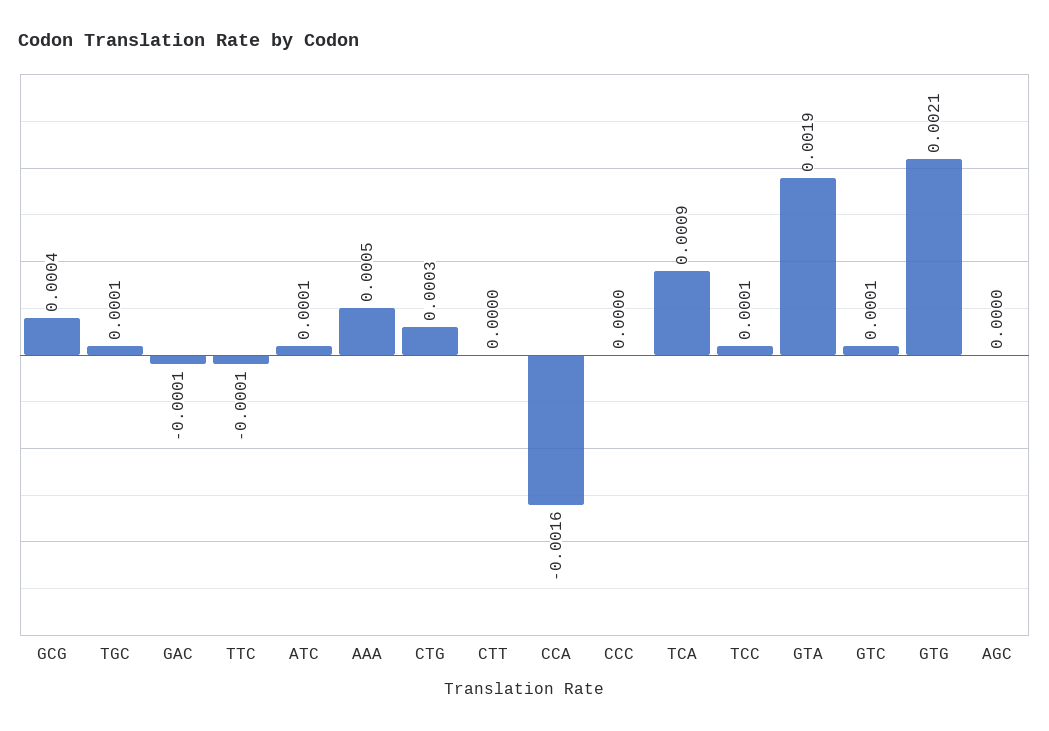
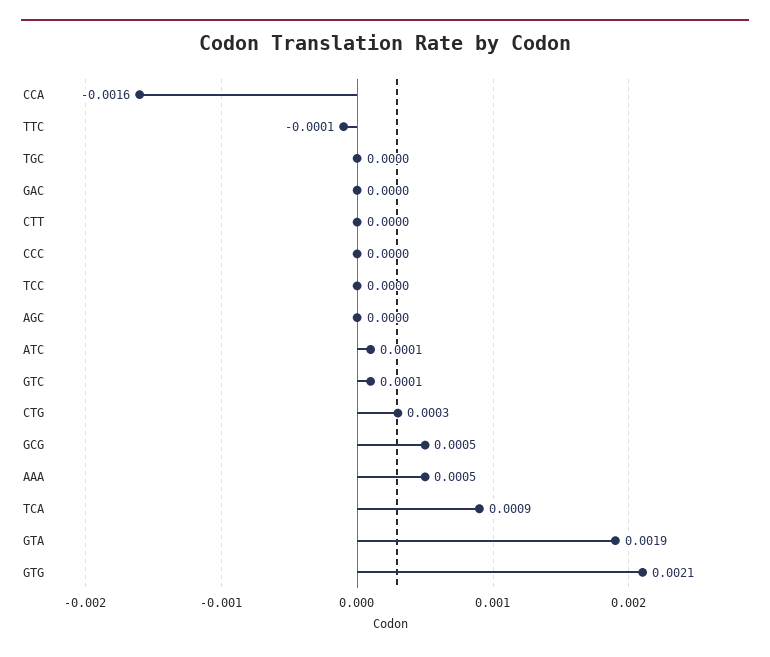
GCG: 0.0004 -> 0.0005
TGC: 0.0001 -> 0
GAC: -0.0001 -> 0
TCC: 0.0001 -> 0

